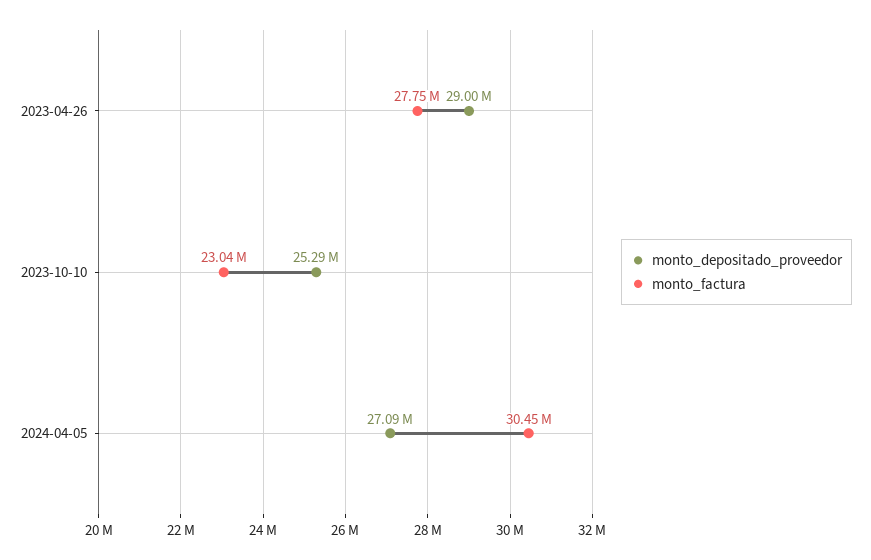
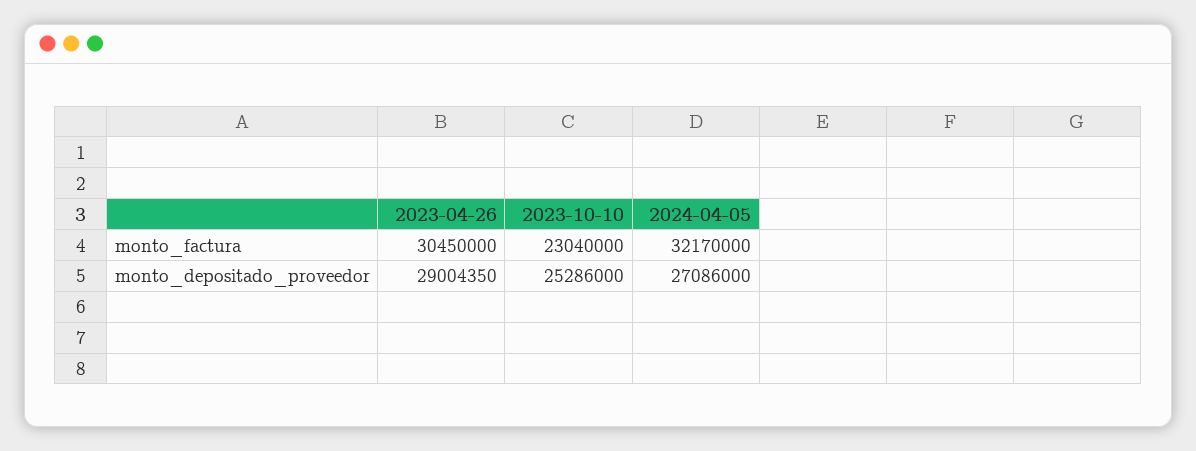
monto_factura, 2023-04-26: 27750000 -> 30450000
monto_factura, 2024-04-05: 30450000 -> 32170000

